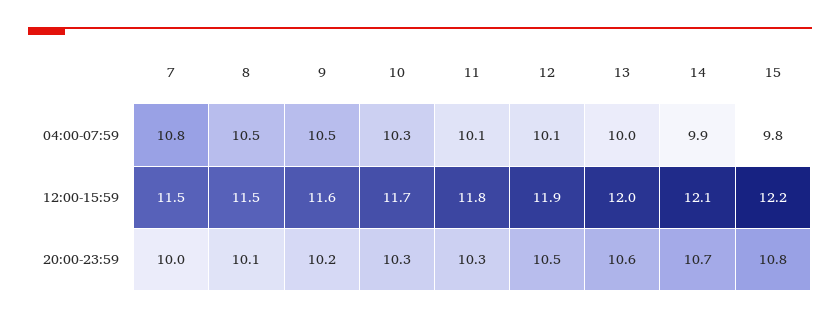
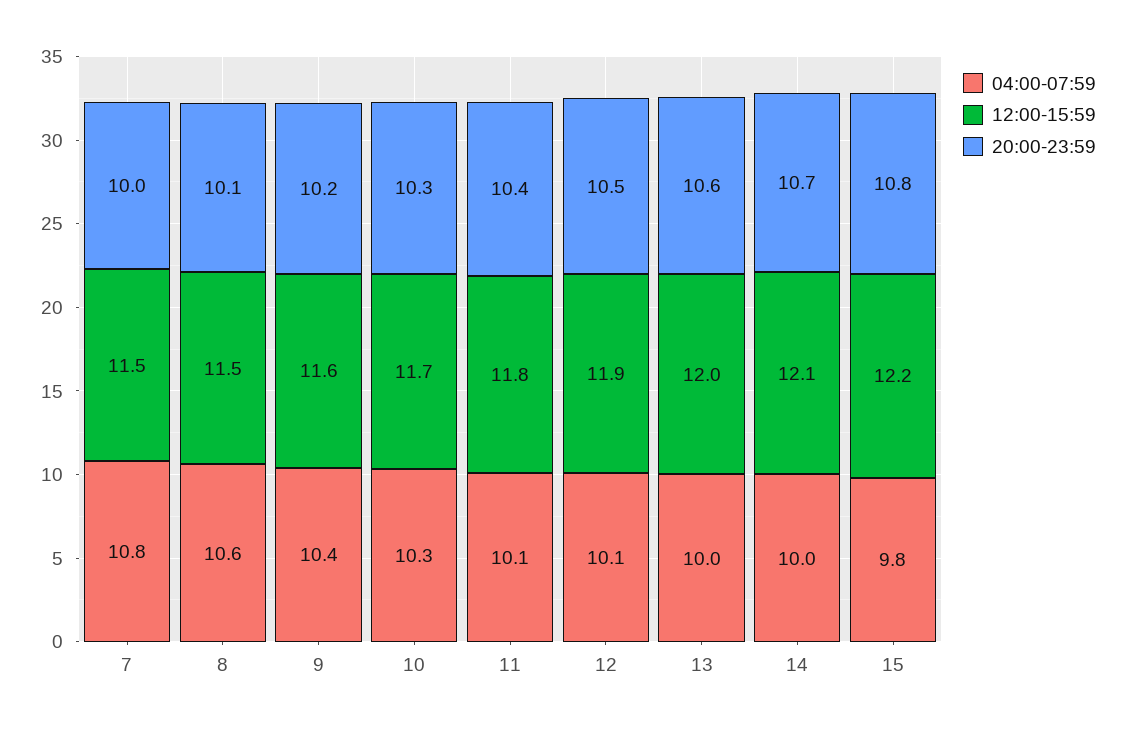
04:00-07:59, 8: 10.5 -> 10.6
04:00-07:59, 9: 10.5 -> 10.4
04:00-07:59, 14: 9.9 -> 10
20:00-23:59, 11: 10.3 -> 10.4

